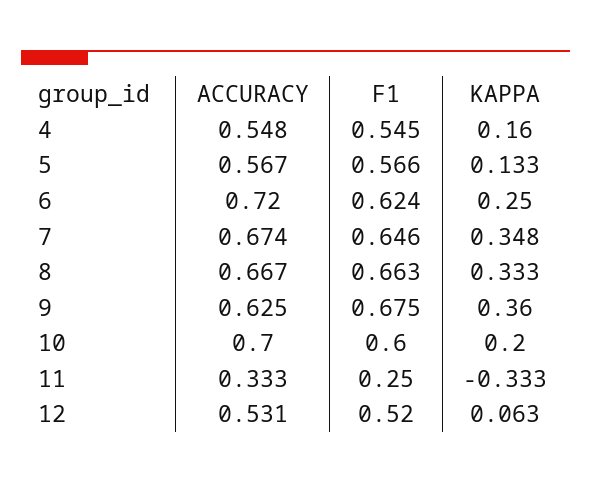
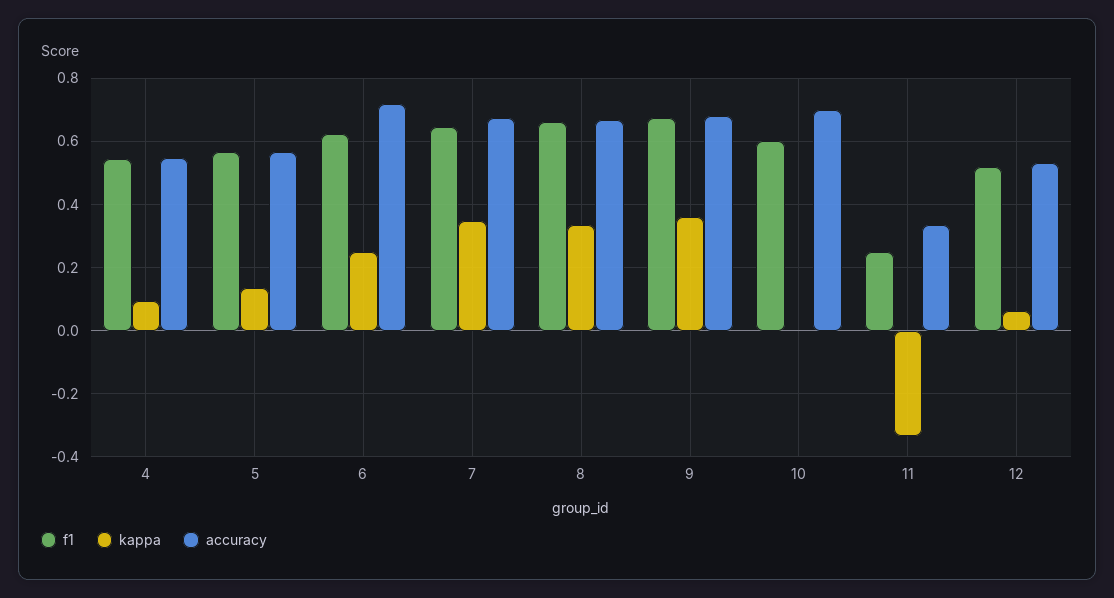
KAPPA, 4: 0.16 -> 0.1
ACCURACY, 9: 0.625 -> 0.68
KAPPA, 10: 0.2 -> 0

